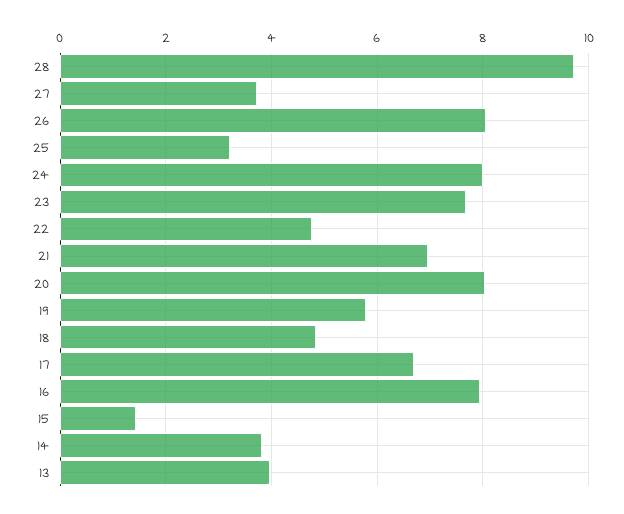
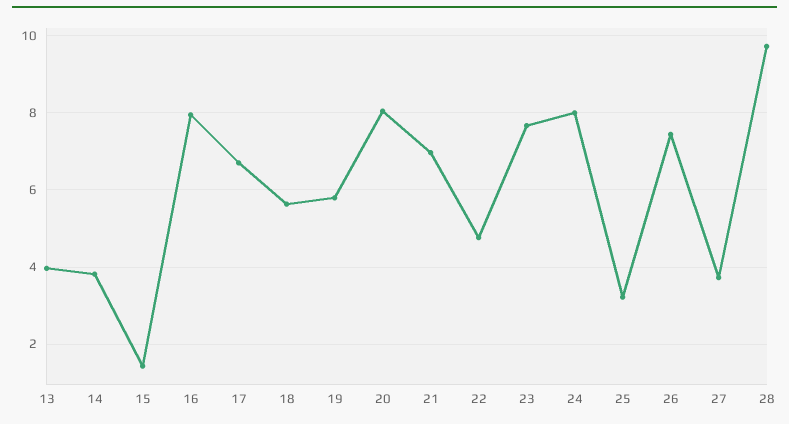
26: 8 -> 7.4
18: 4.8 -> 5.6

